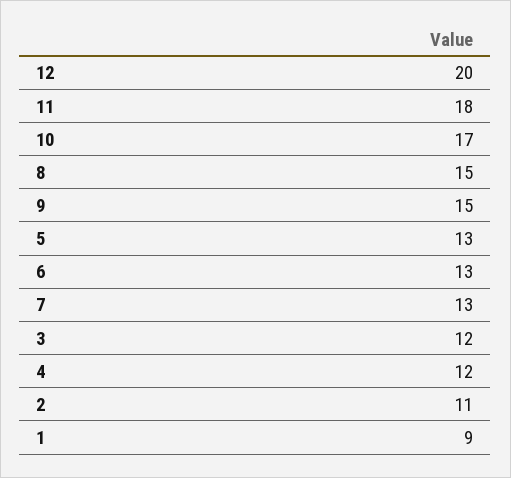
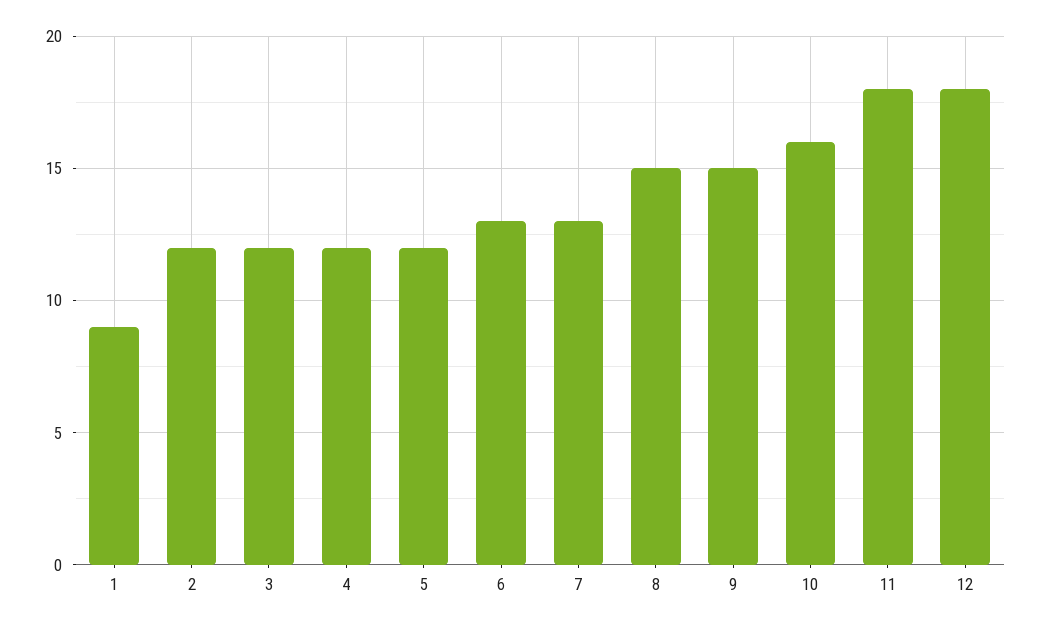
12: 20 -> 18
10: 17 -> 16
5: 13 -> 12
2: 11 -> 12

